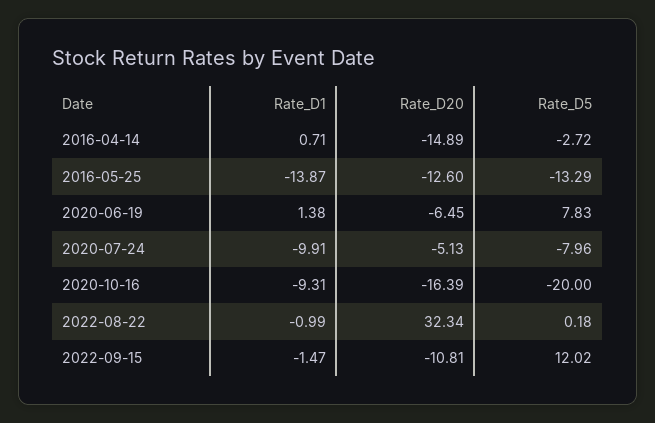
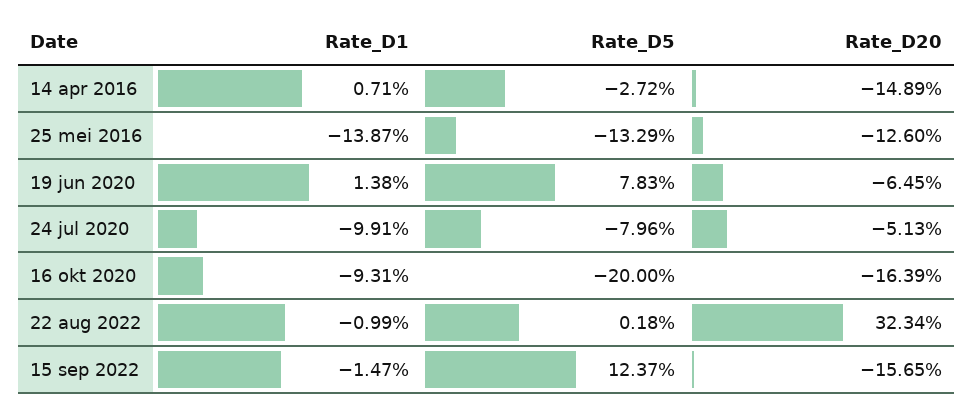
Rate_D20, 2022-09-15: -10.81 -> -15.65
Rate_D5, 2022-09-15: 12.02 -> 12.37

